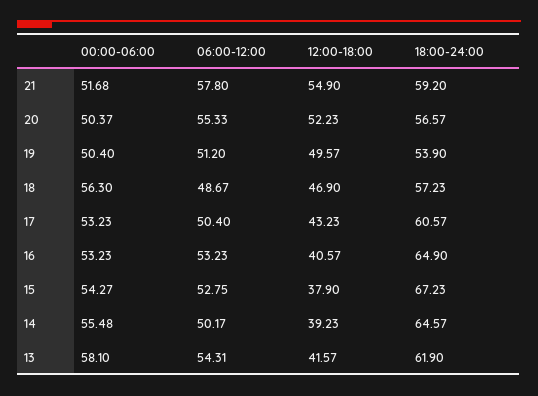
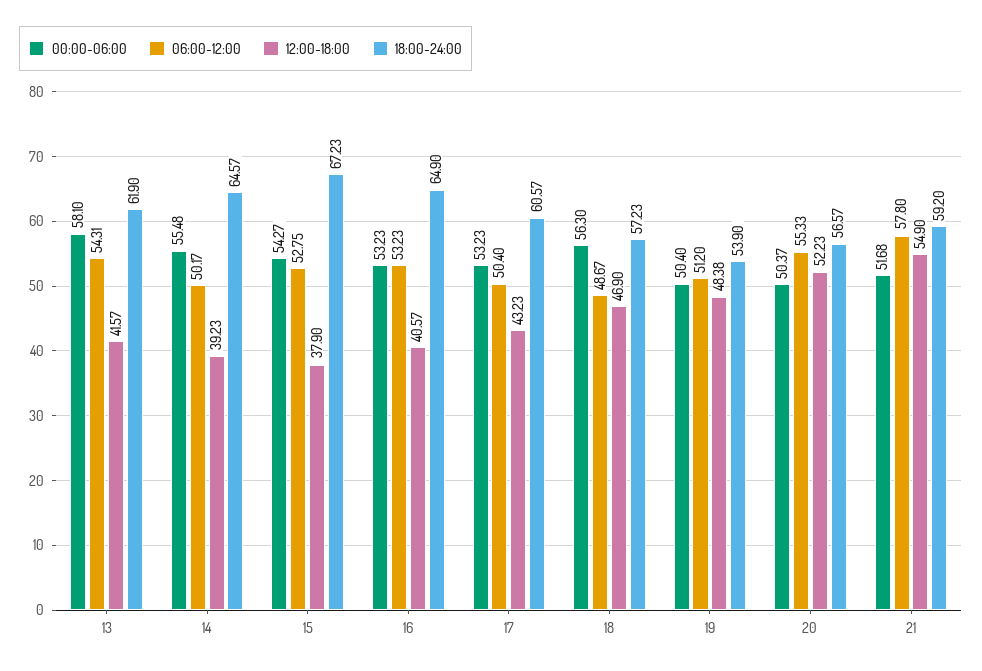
12:00-18:00, 19: 49.57 -> 48.38

